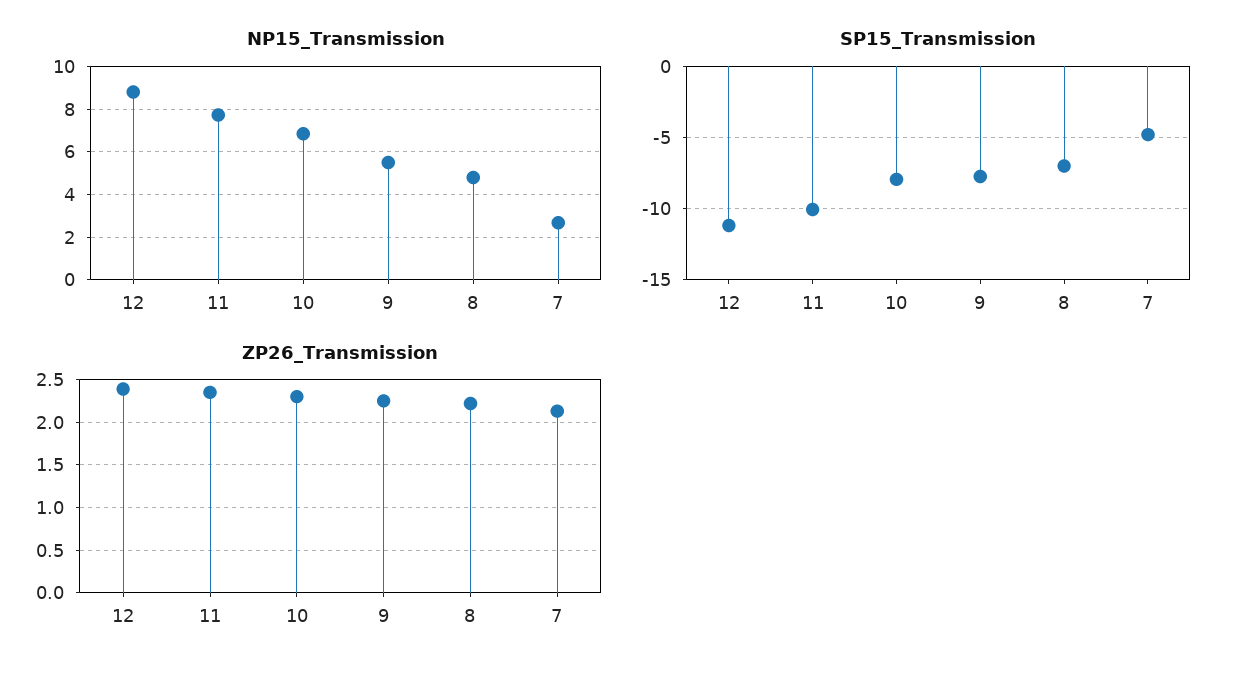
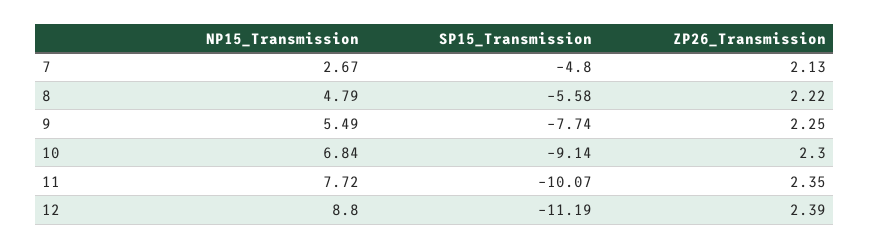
SP15_Transmission, 10: -8 -> -9.14
SP15_Transmission, 8: -7 -> -5.58

